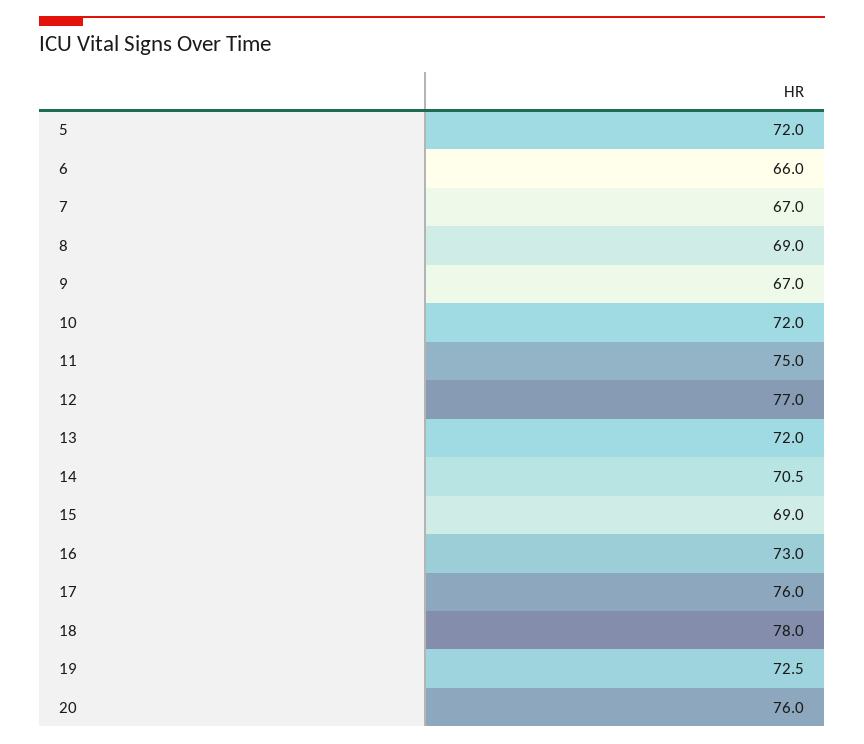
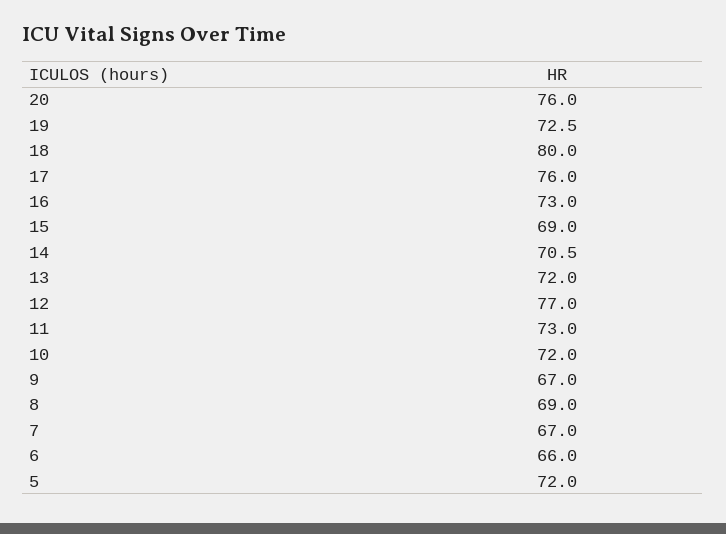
11: 75 -> 73
18: 78 -> 80

